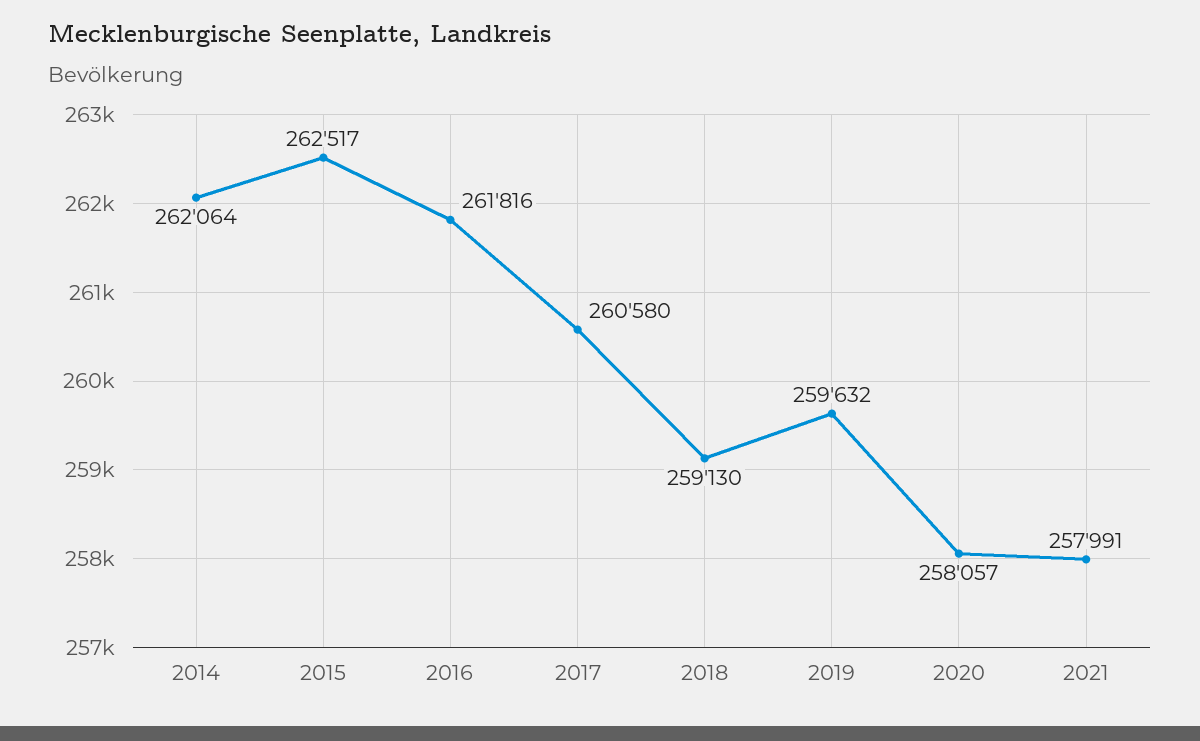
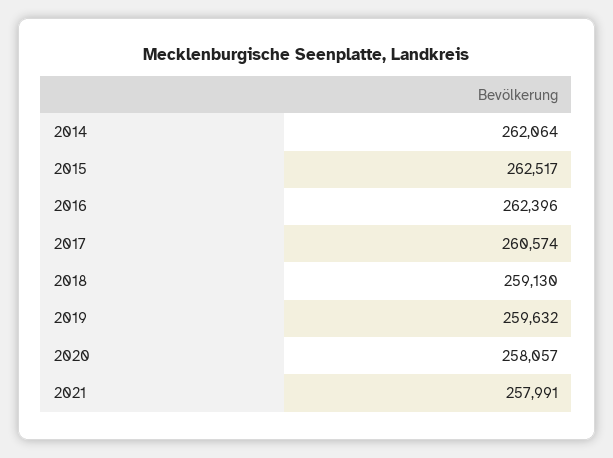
2016: 261816 -> 262396
2017: 260580 -> 260574

